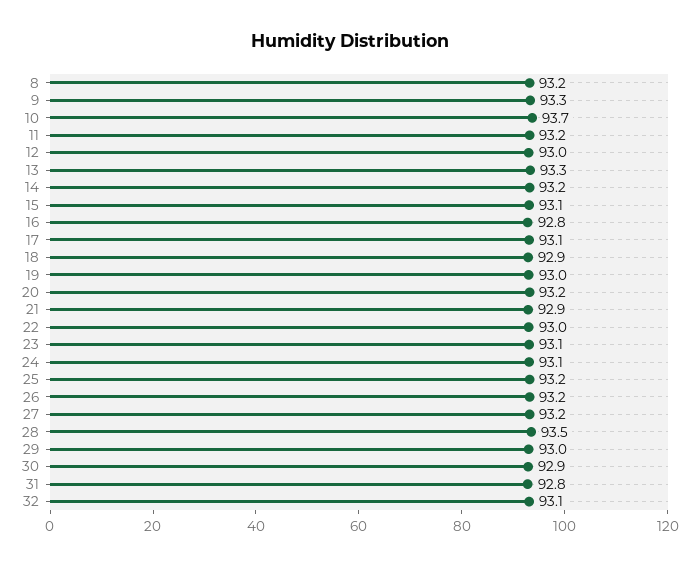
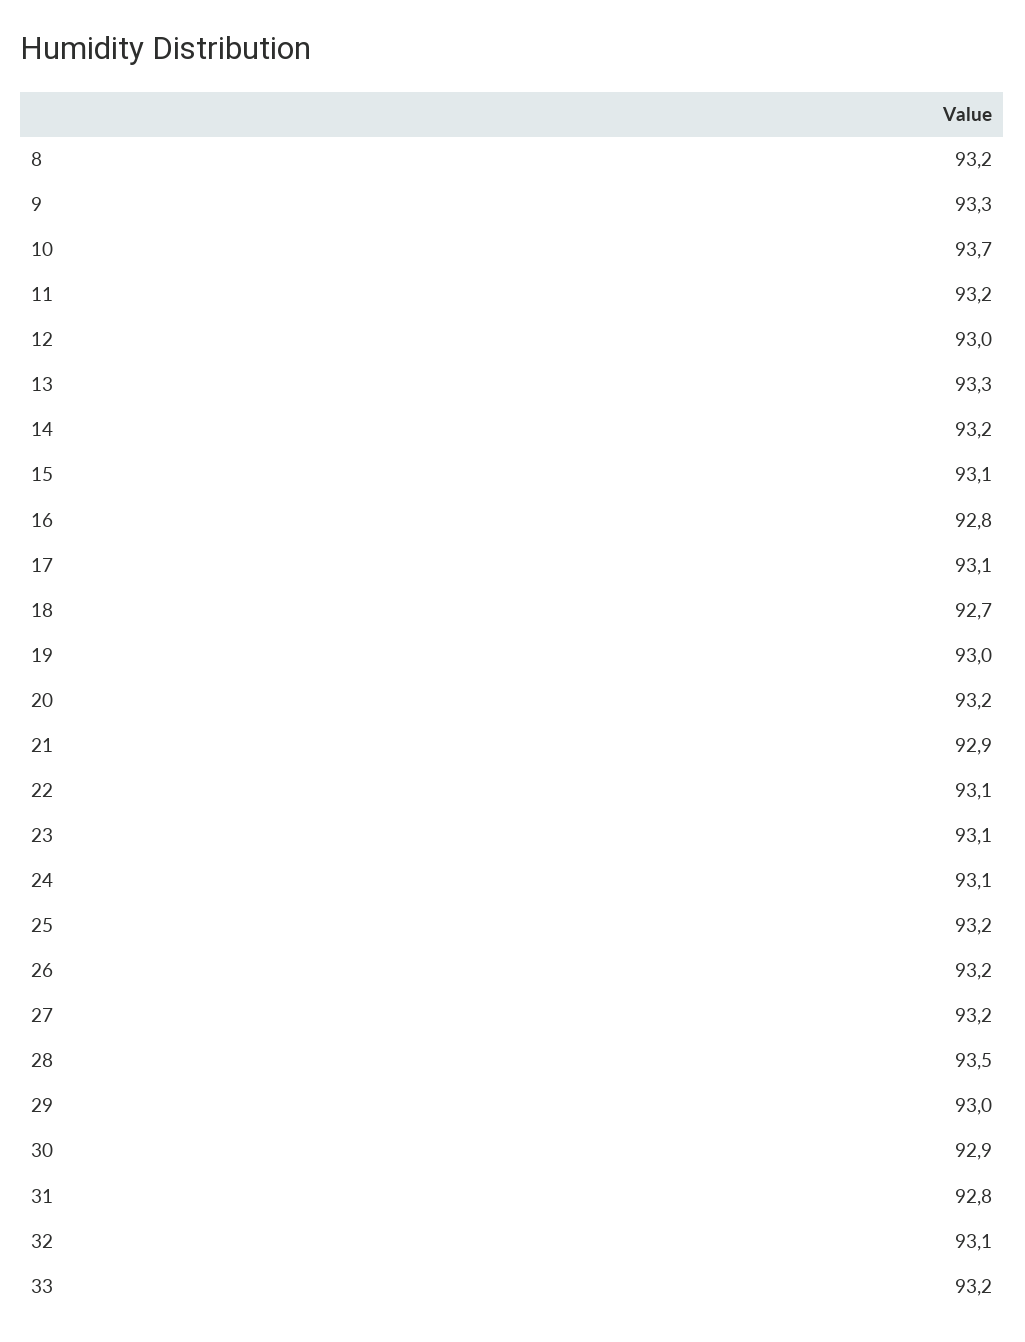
18: 92.9 -> 92.7
22: 93 -> 93.1
33: none -> 93.2

